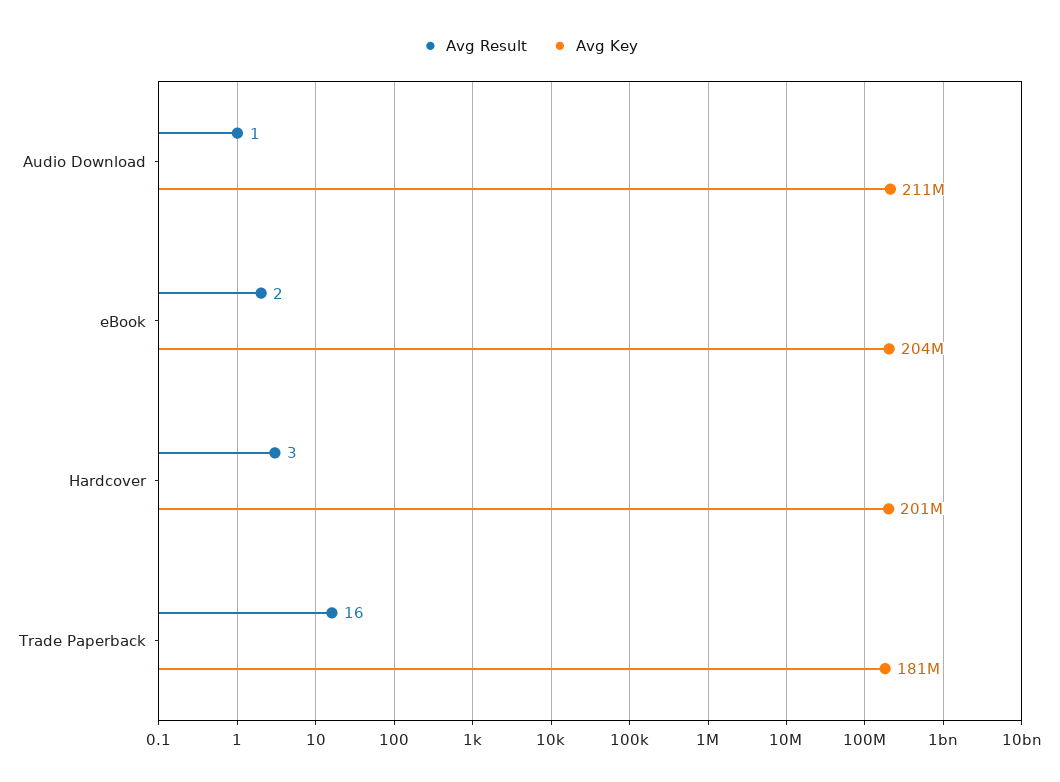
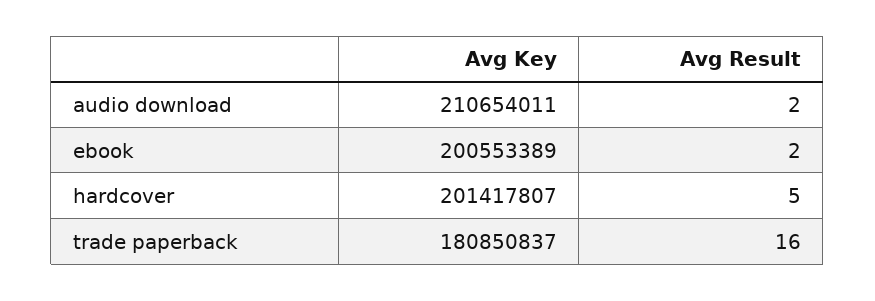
Avg Result, Audio Download: 1 -> 2
Avg Key, eBook: 204000000 -> 200553389
Avg Result, Hardcover: 3 -> 5

